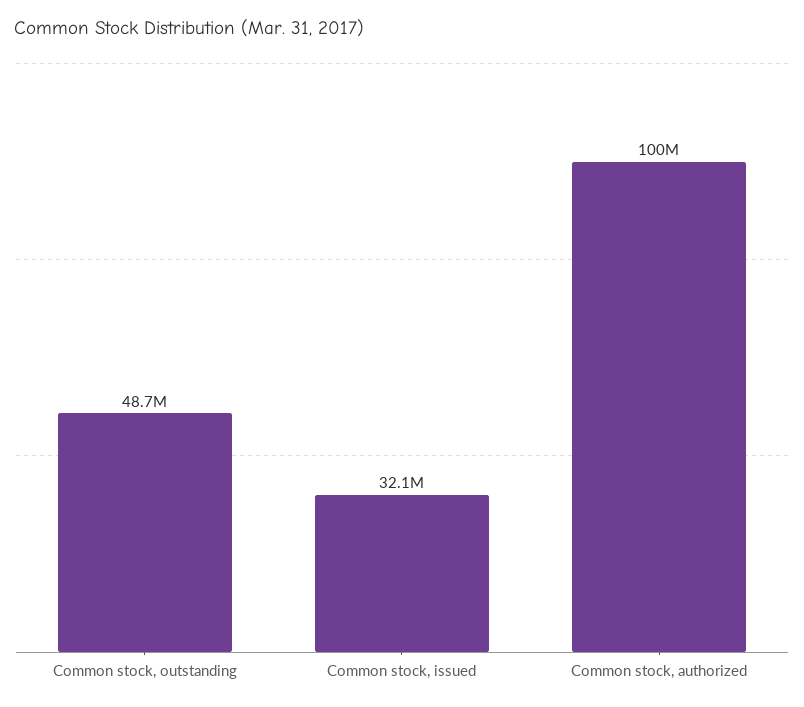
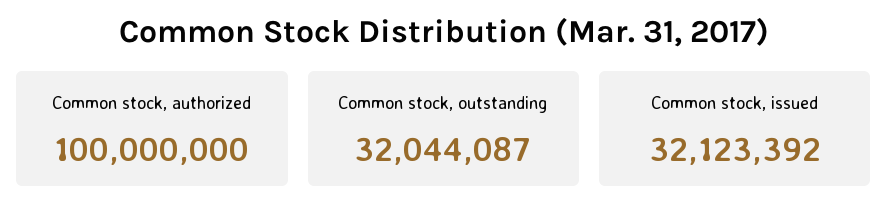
Common stock, outstanding: 48700000 -> 32044087

